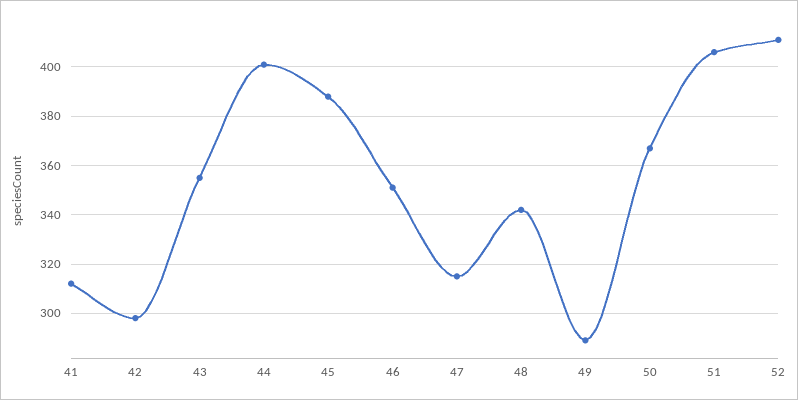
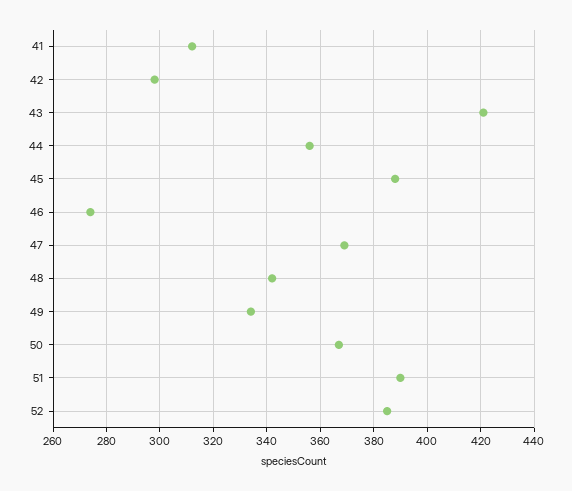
43: 355 -> 420
44: 400 -> 355
46: 350 -> 275
47: 315 -> 370
49: 290 -> 335
51: 405 -> 390
52: 410 -> 385

